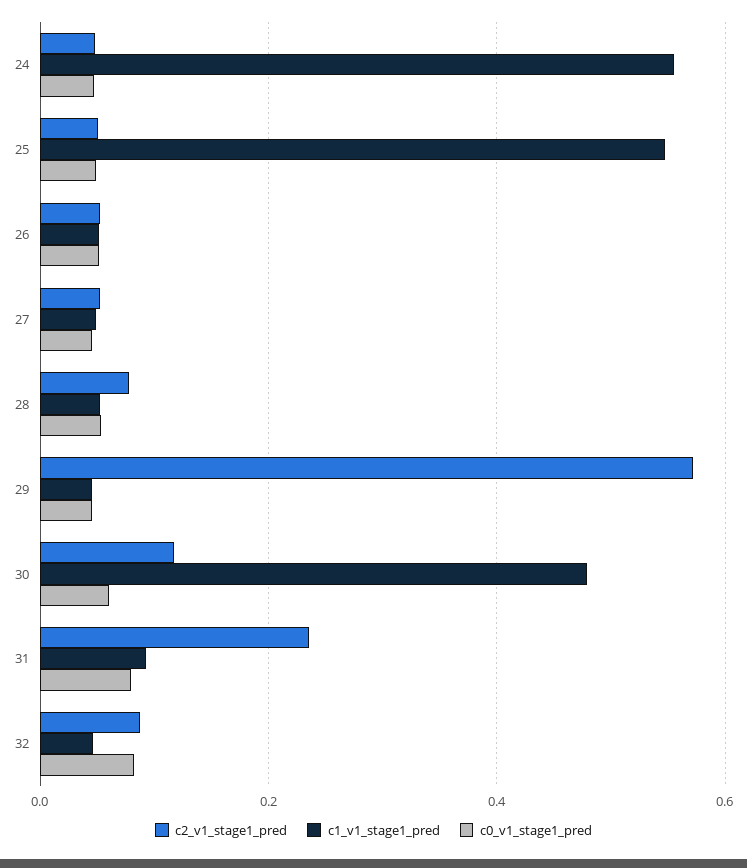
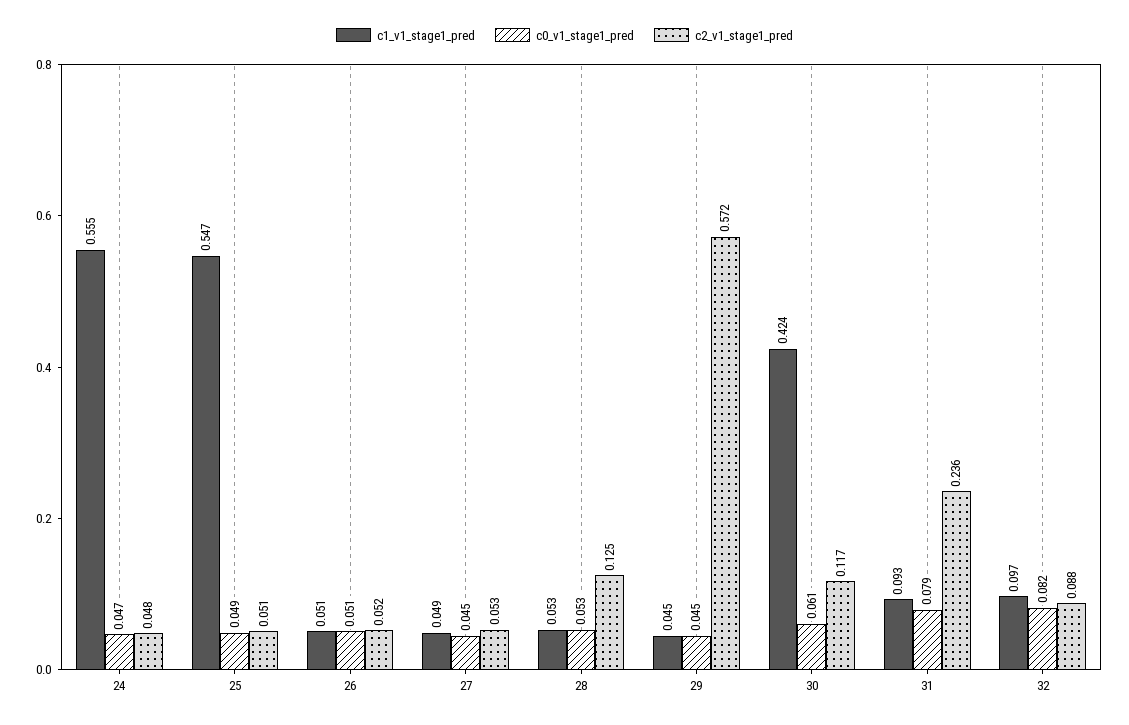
c2_v1_stage1_pred, 28: 0.08 -> 0.125
c1_v1_stage1_pred, 30: 0.48 -> 0.424
c1_v1_stage1_pred, 32: 0.04 -> 0.097

